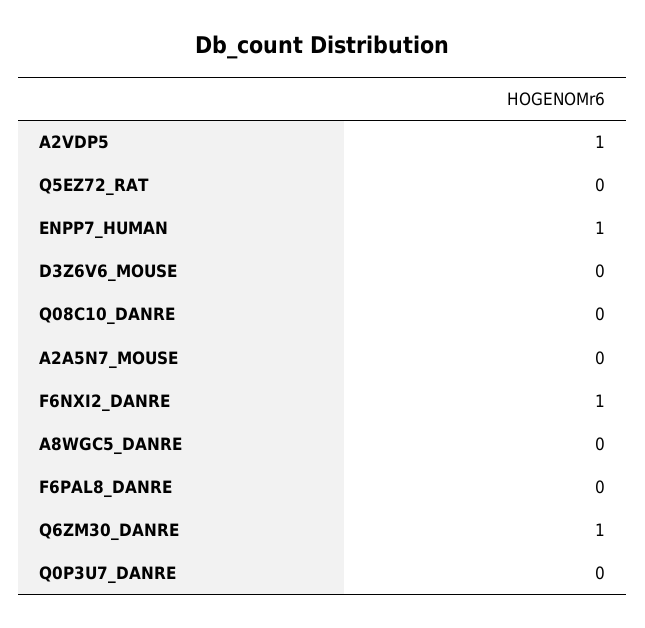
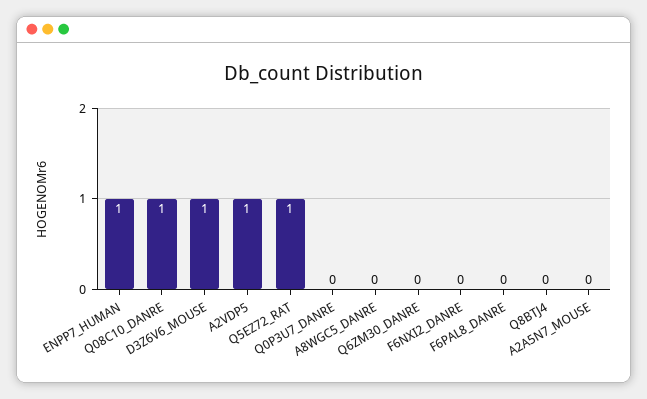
Q5EZ72_RAT: 0 -> 1
D3Z6V6_MOUSE: 0 -> 1
Q08C10_DANRE: 0 -> 1
F6NXI2_DANRE: 1 -> 0
Q6ZM30_DANRE: 1 -> 0
Q8BTJ4: none -> 0

